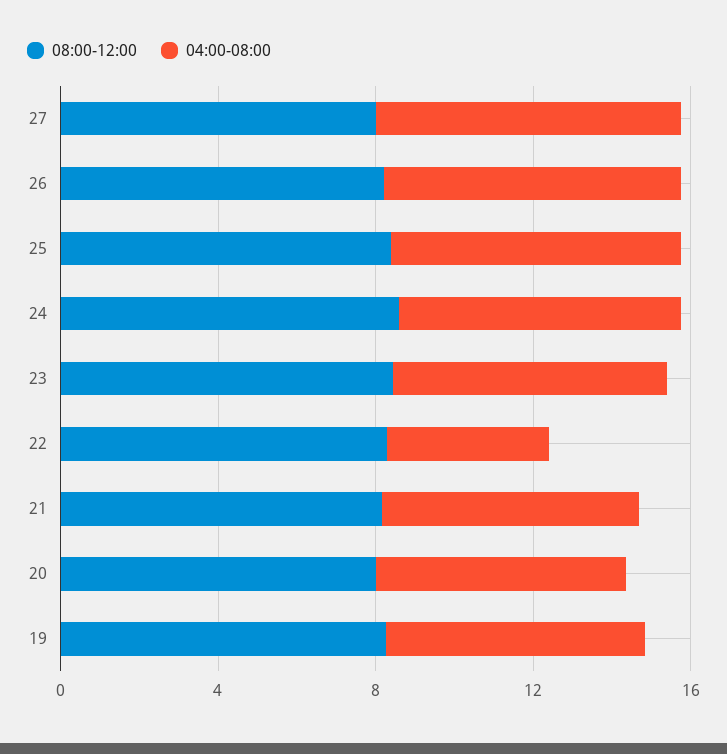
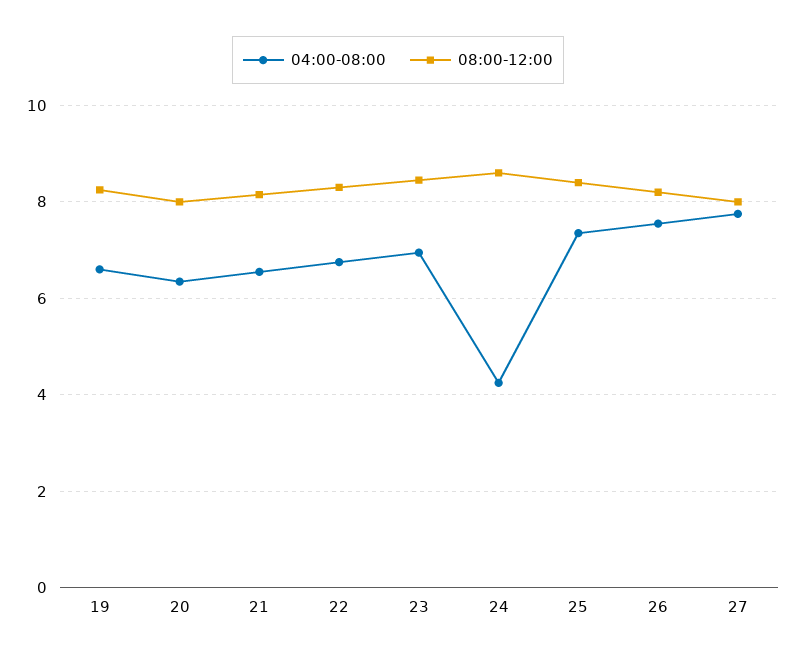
04:00-08:00, 24: 7 -> 4.2
04:00-08:00, 22: 4 -> 6.8

